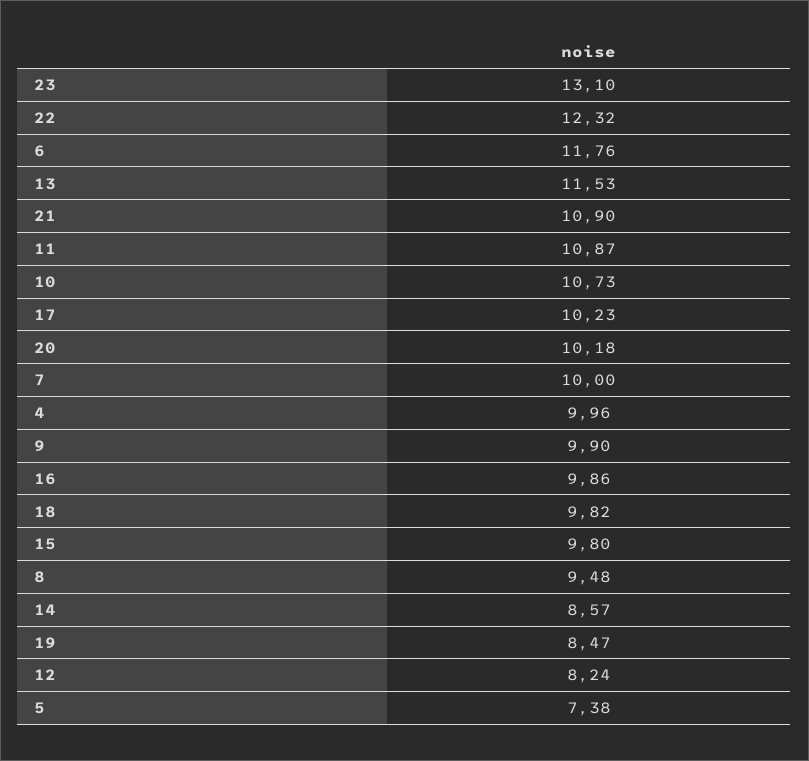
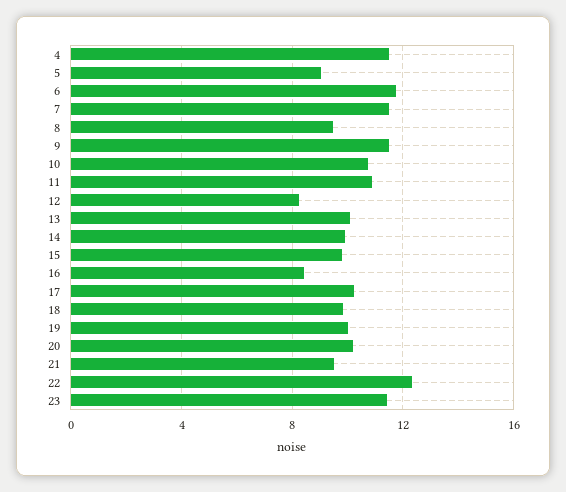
23: 13.1 -> 11.5
13: 11.53 -> 10
21: 10.9 -> 9.5
7: 10 -> 11.5
4: 9.96 -> 11.5
9: 9.9 -> 11.5
16: 9.86 -> 8.5
14: 8.57 -> 10
19: 8.47 -> 10
5: 7.38 -> 9

